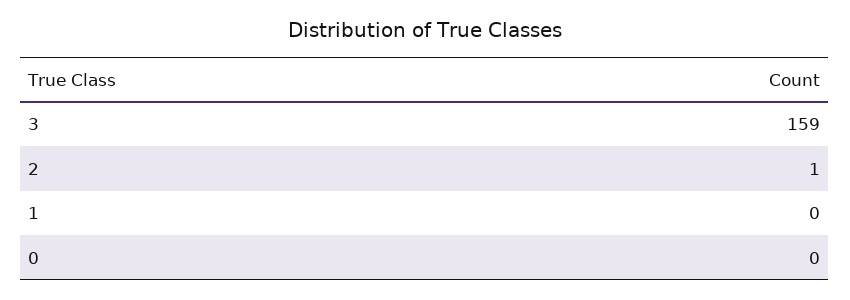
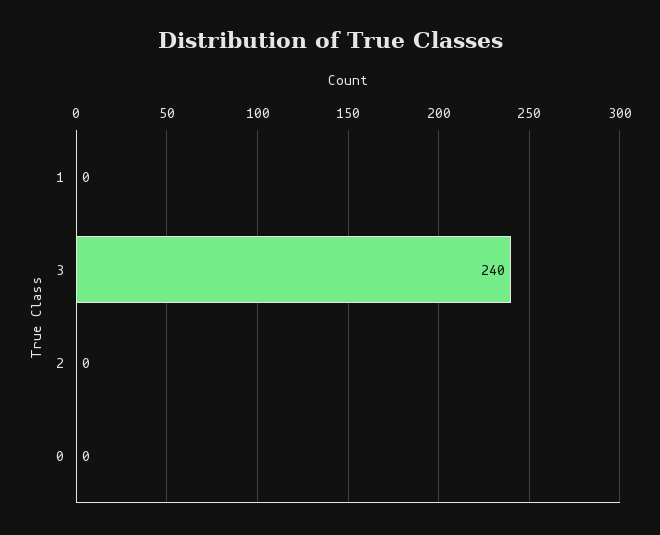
3: 159 -> 240
2: 1 -> 0

